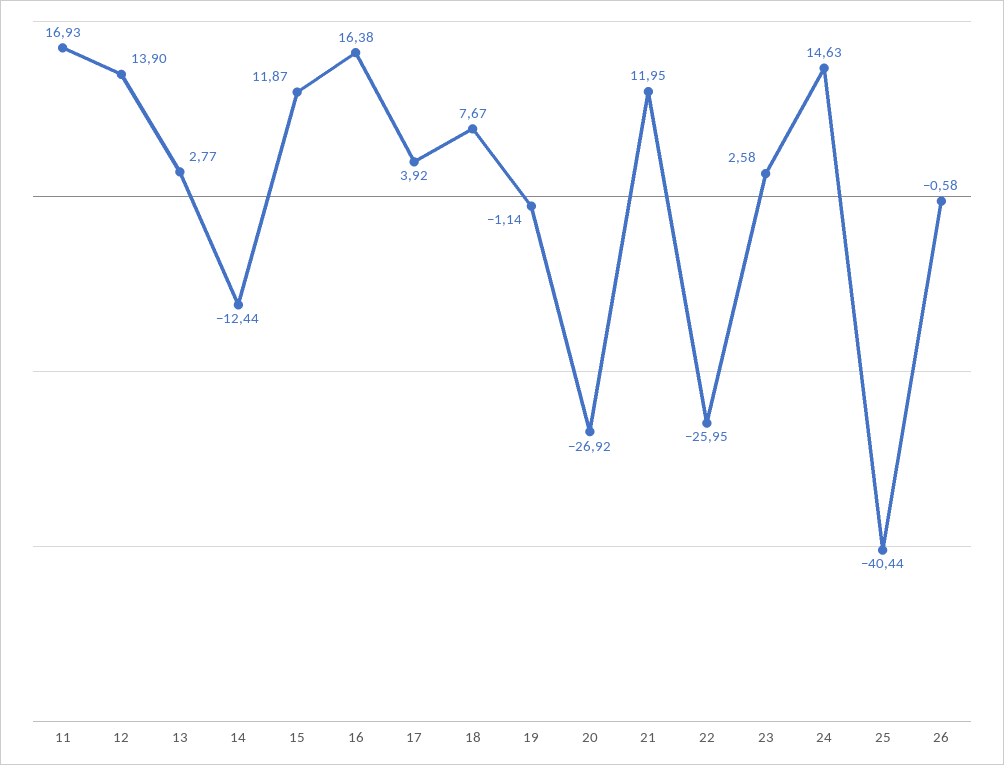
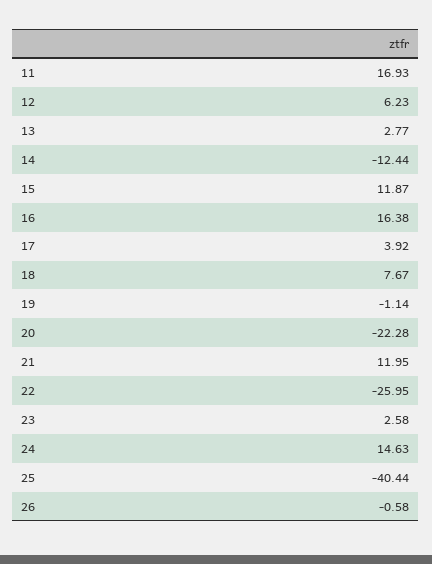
12: 13.9 -> 6.23
20: -26.92 -> -22.28

